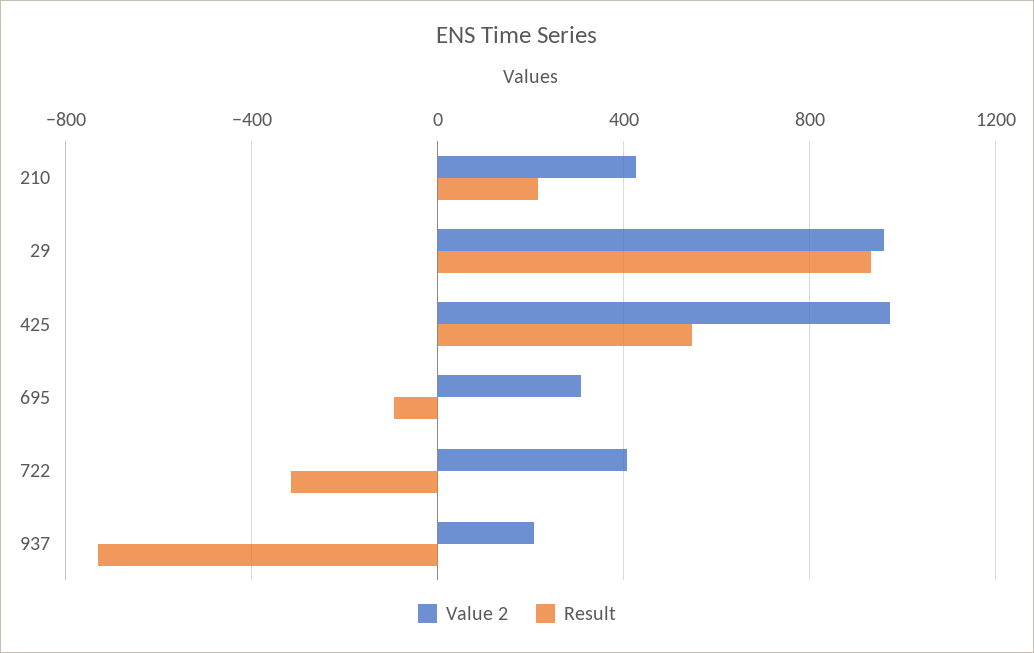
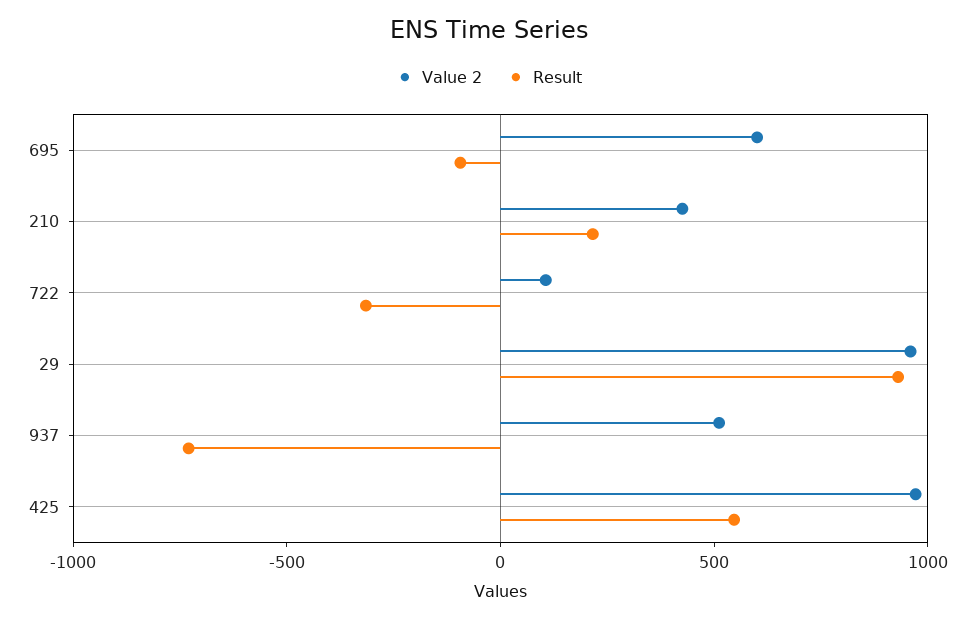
Value 2, 695: 300 -> 600
Value 2, 722: 400 -> 100
Value 2, 937: 200 -> 500

